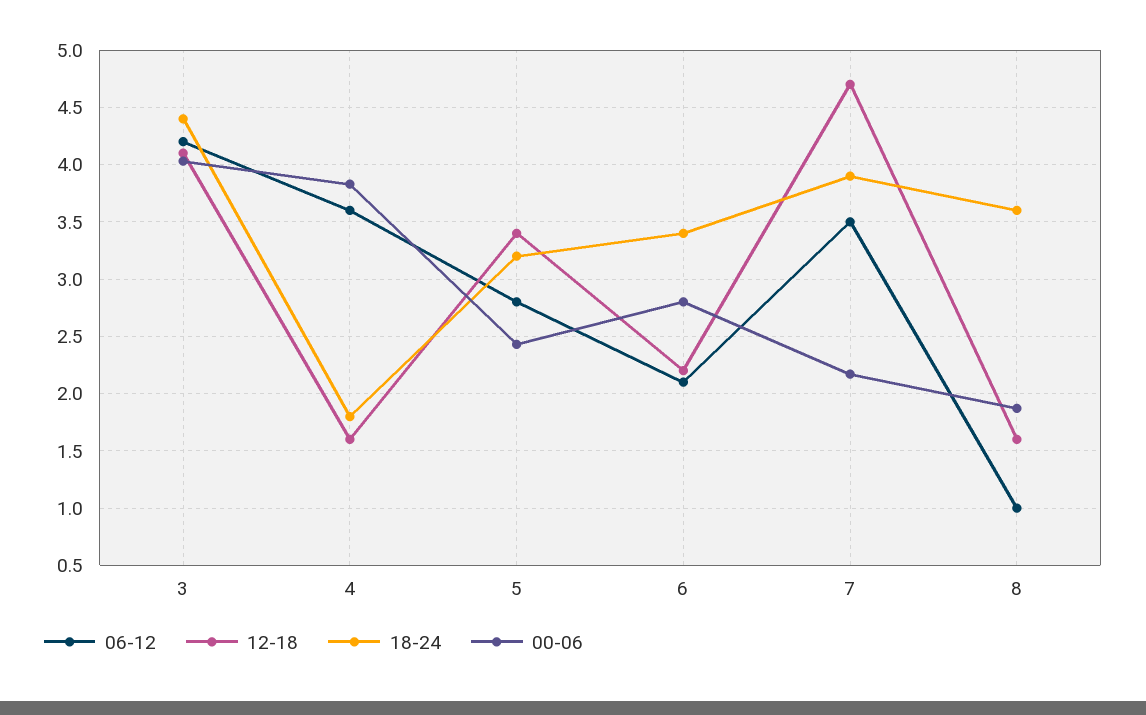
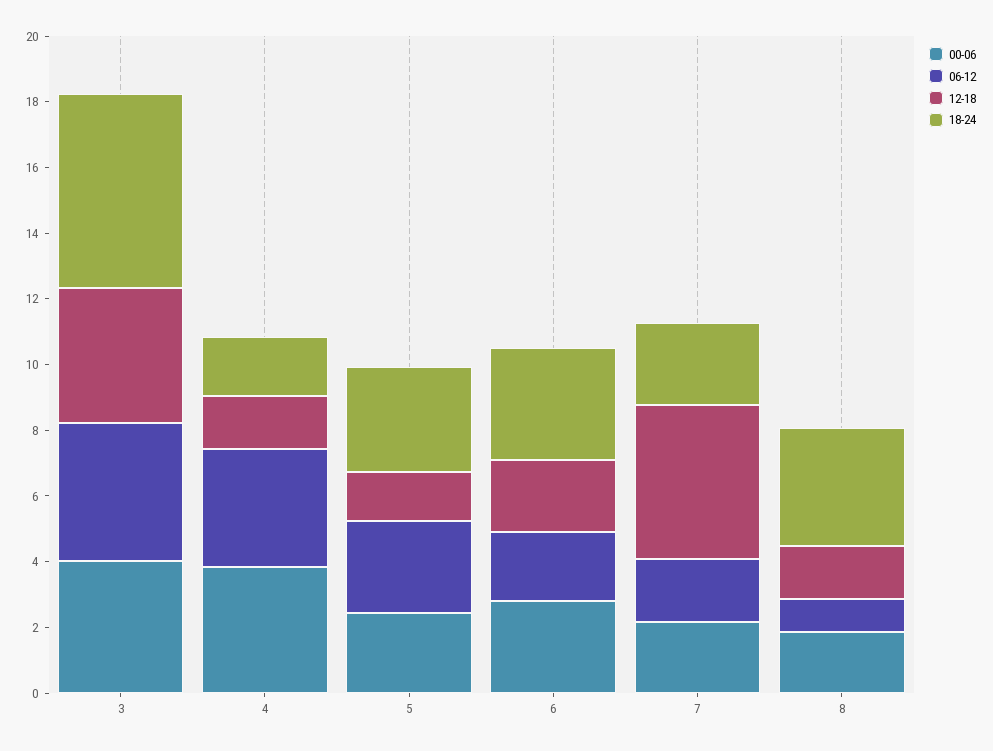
18-24, 3: 4.4 -> 6
12-18, 5: 3.4 -> 1.5
06-12, 7: 3.5 -> 2
18-24, 7: 3.9 -> 2.5

